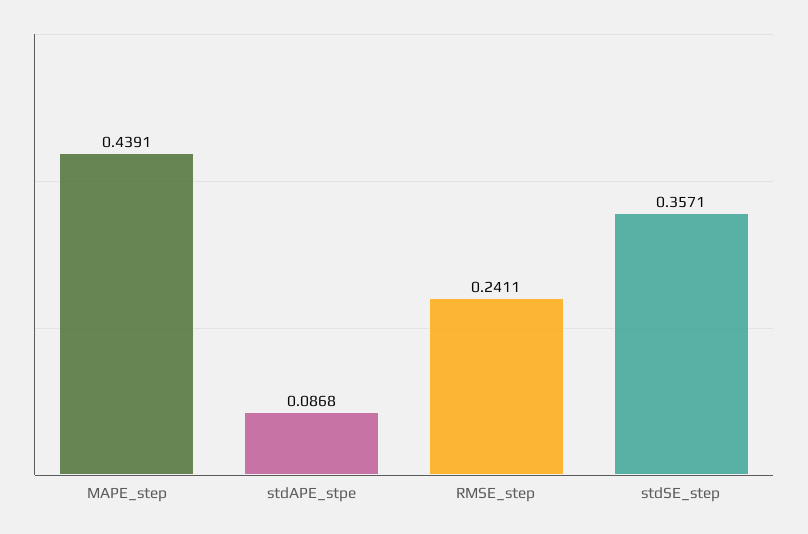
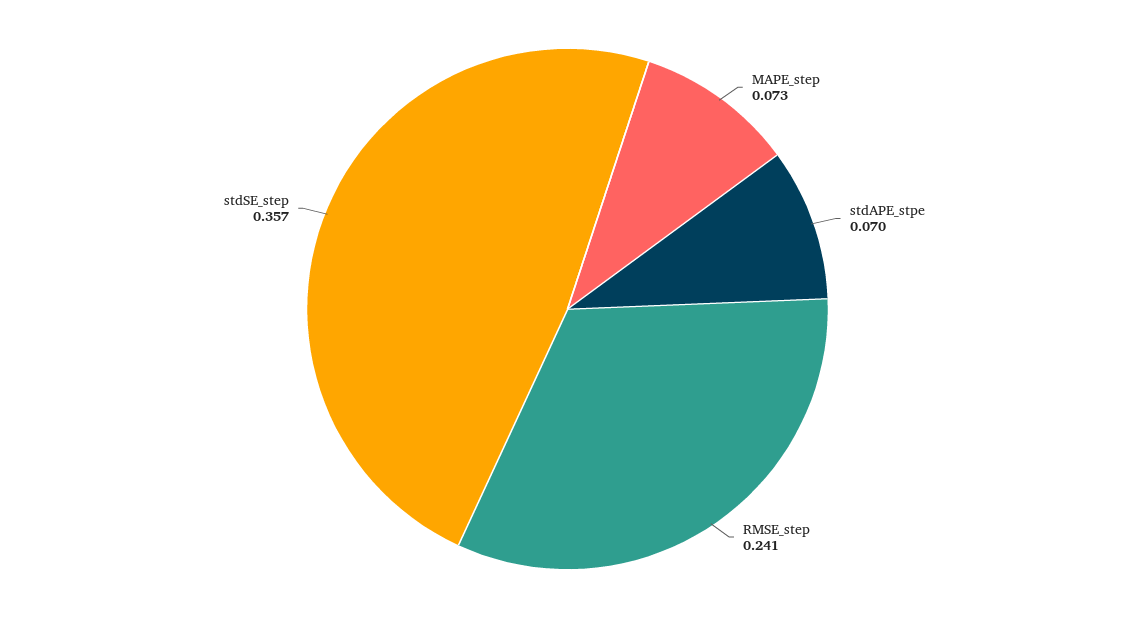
MAPE_step: 0.4391 -> 0.073
stdAPE_stpe: 0.0868 -> 0.07

